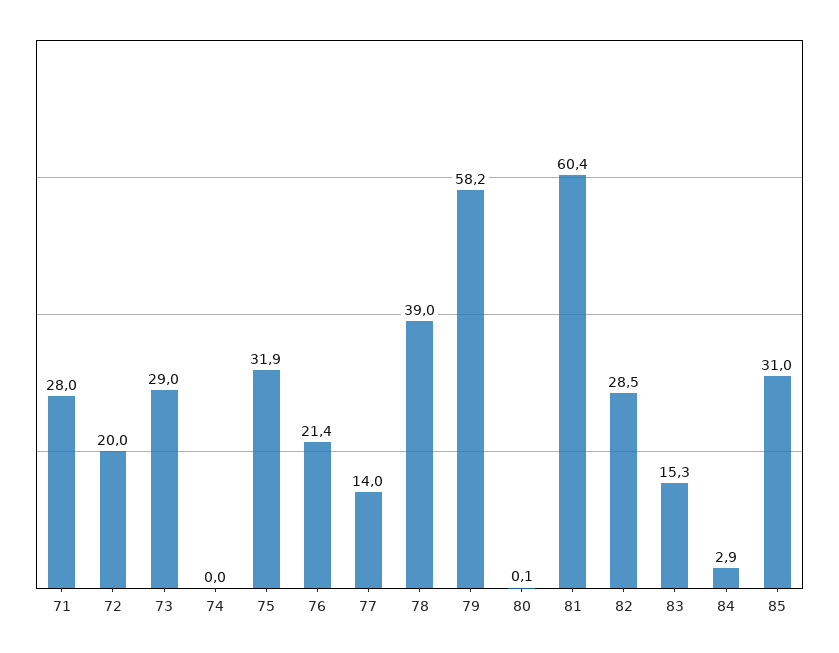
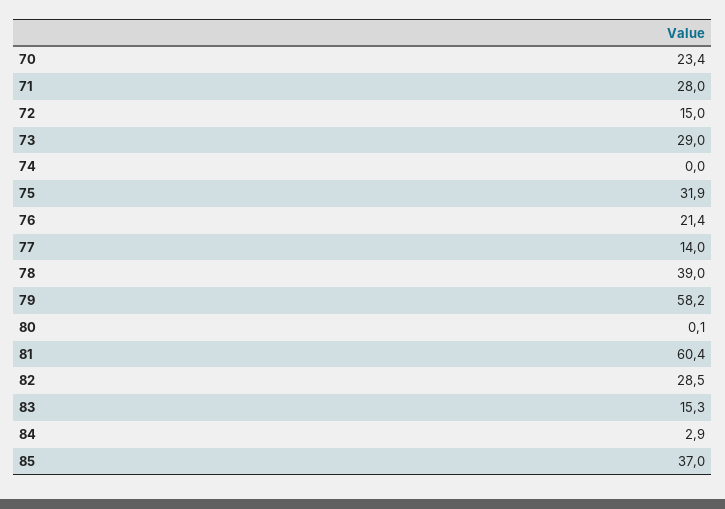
72: 20 -> 15
85: 31 -> 37
70: none -> 23.4

